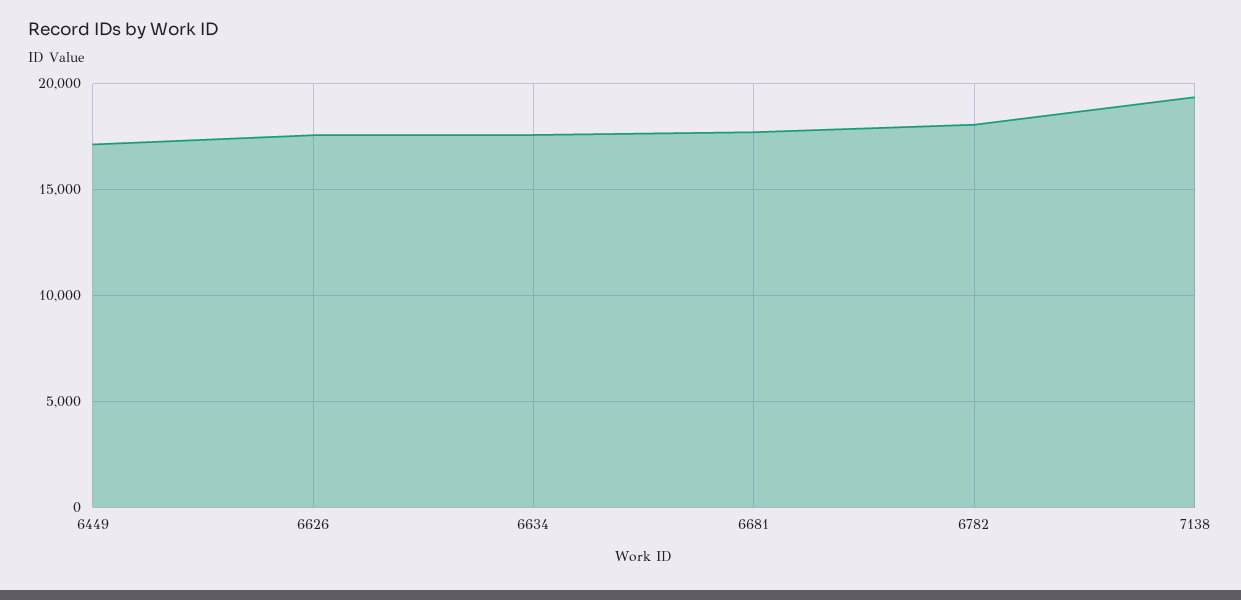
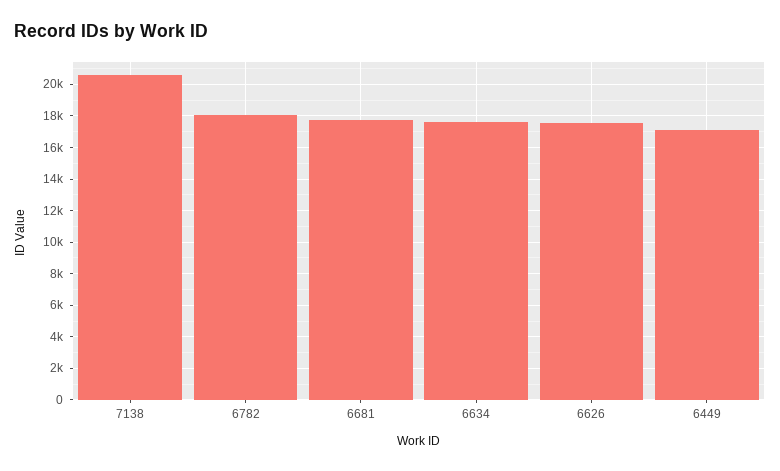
7138: 19500 -> 20500

